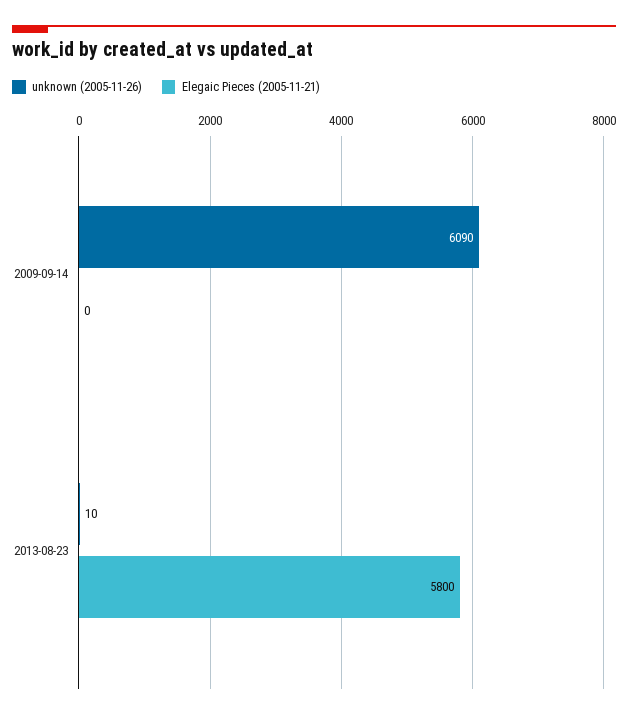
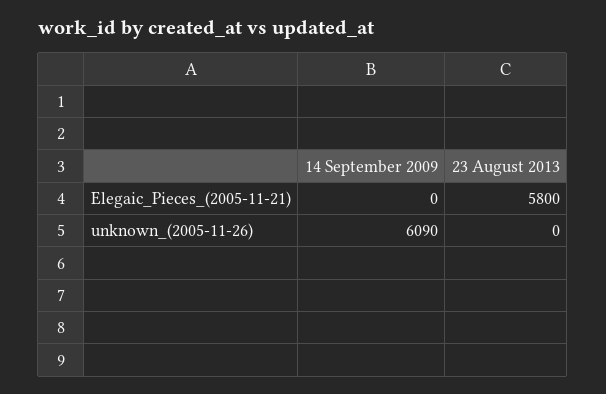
unknown (2005-11-26), 2013-08-23: 10 -> 0

